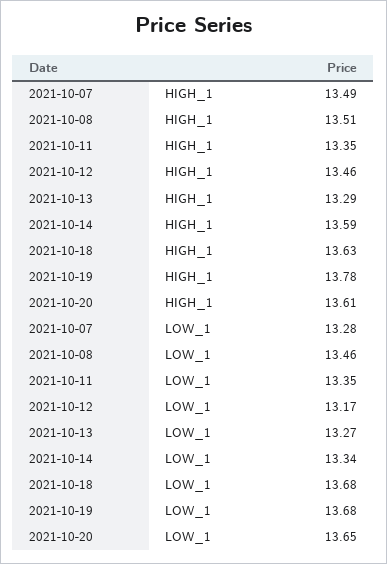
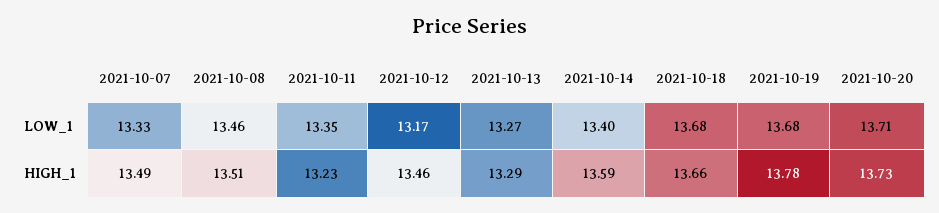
2021-10-11, HIGH_1: 13.35 -> 13.23
2021-10-18, HIGH_1: 13.63 -> 13.66
2021-10-20, HIGH_1: 13.61 -> 13.73
2021-10-07, LOW_1: 13.28 -> 13.33
2021-10-14, LOW_1: 13.34 -> 13.4
2021-10-20, LOW_1: 13.65 -> 13.71

